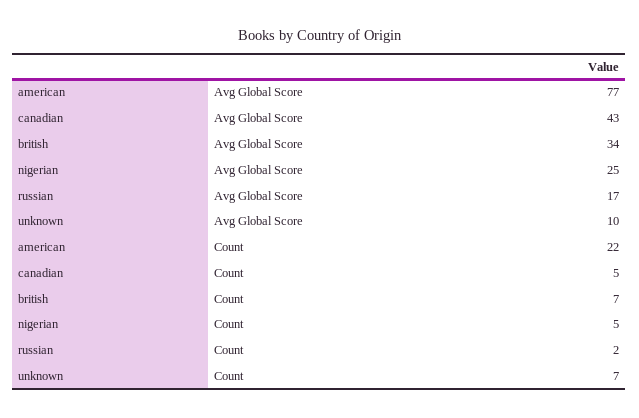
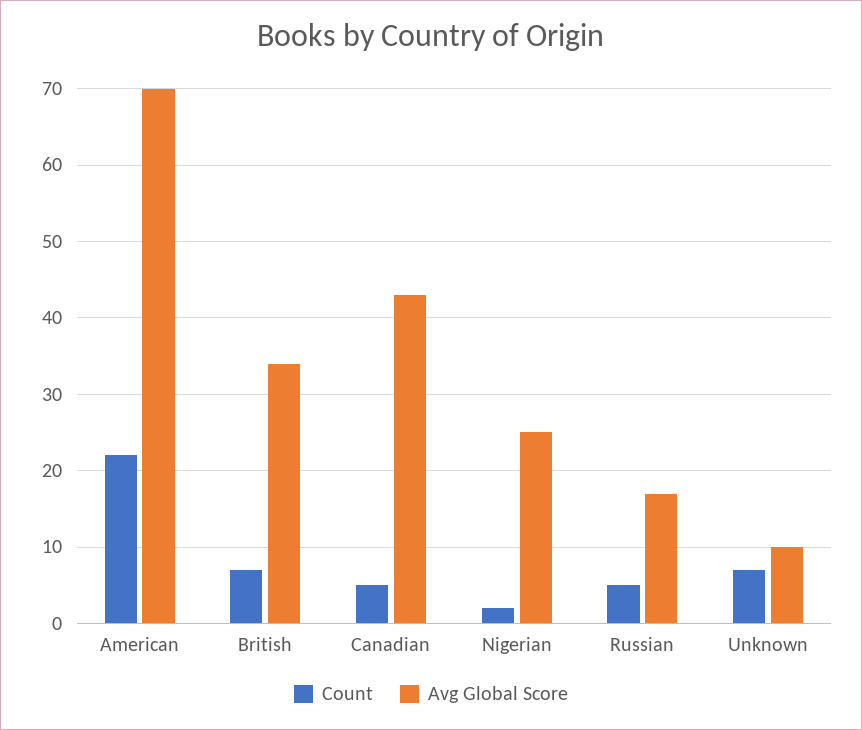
Avg Global Score, american: 77 -> 70
Count, nigerian: 5 -> 2
Count, russian: 2 -> 5

